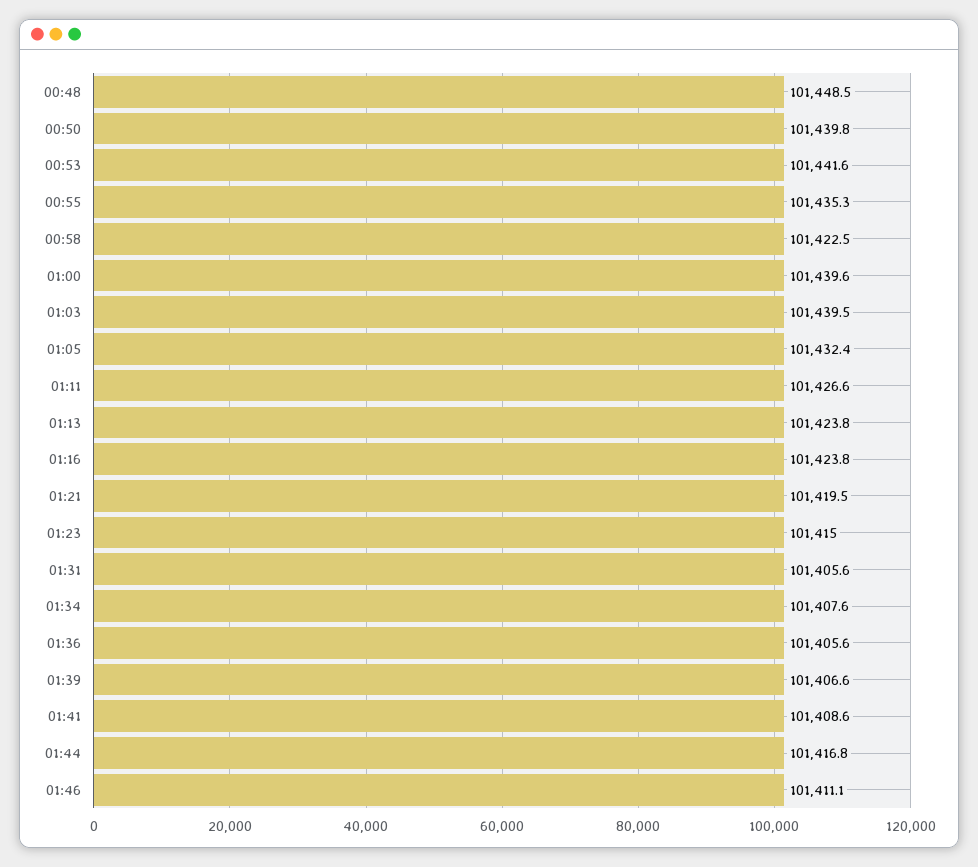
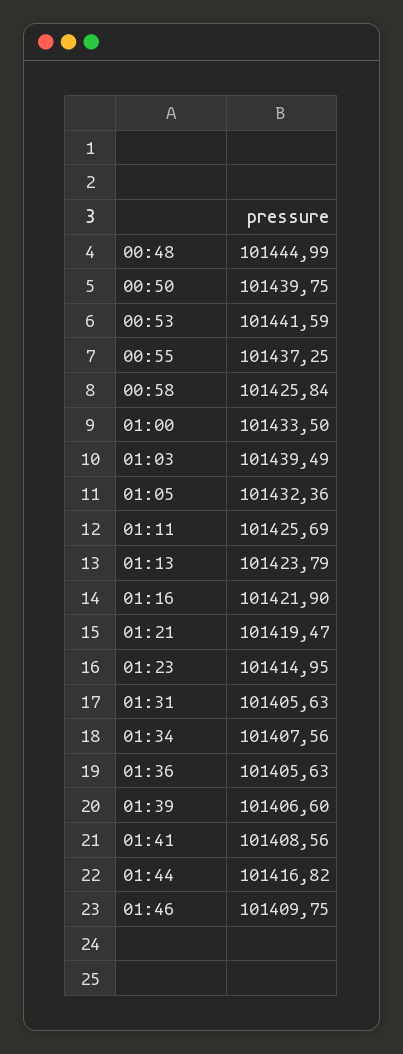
00:48: 101448.5 -> 101444.99
00:55: 101435.3 -> 101437.25
00:58: 101422.5 -> 101425.84
01:00: 101439.6 -> 101433.5
01:11: 101426.6 -> 101425.69
01:16: 101423.8 -> 101421.9
01:46: 101411.1 -> 101409.75

